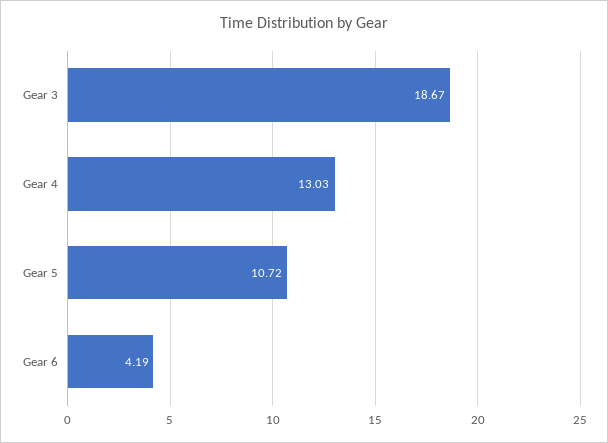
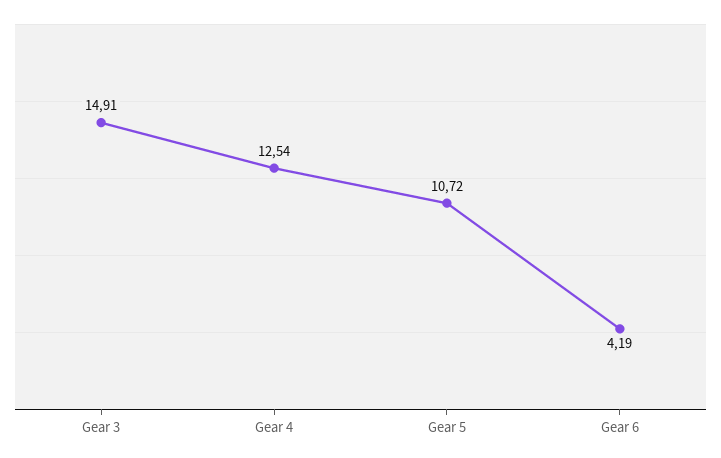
Gear 3: 18.67 -> 14.91
Gear 4: 13.03 -> 12.54

